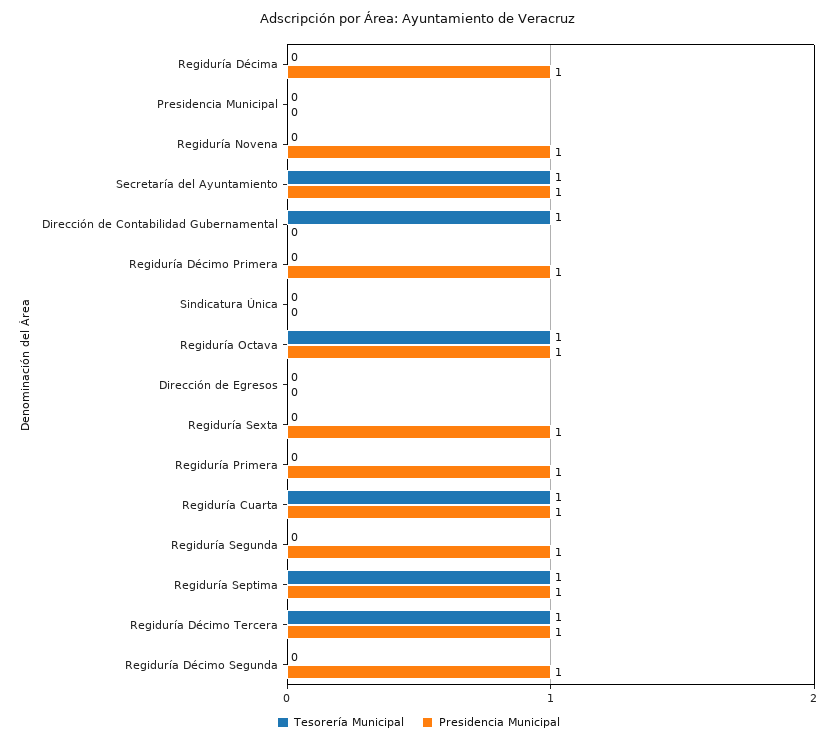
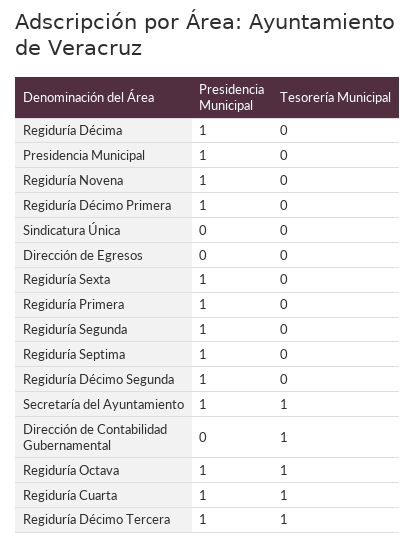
Presidencia Municipal, Presidencia Municipal: 0 -> 1
Tesorería Municipal, Regiduría Septima: 1 -> 0

